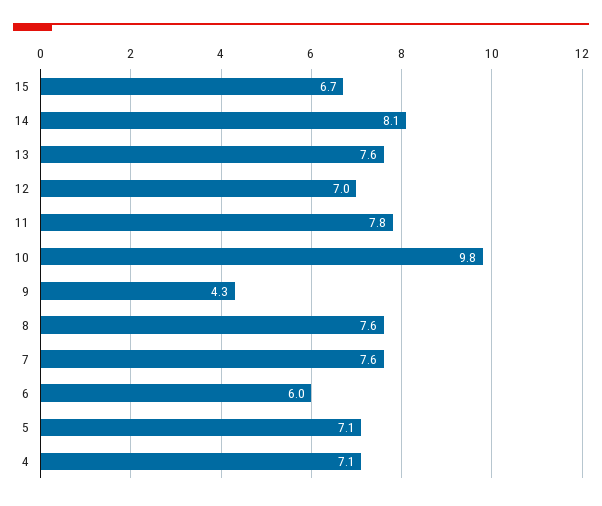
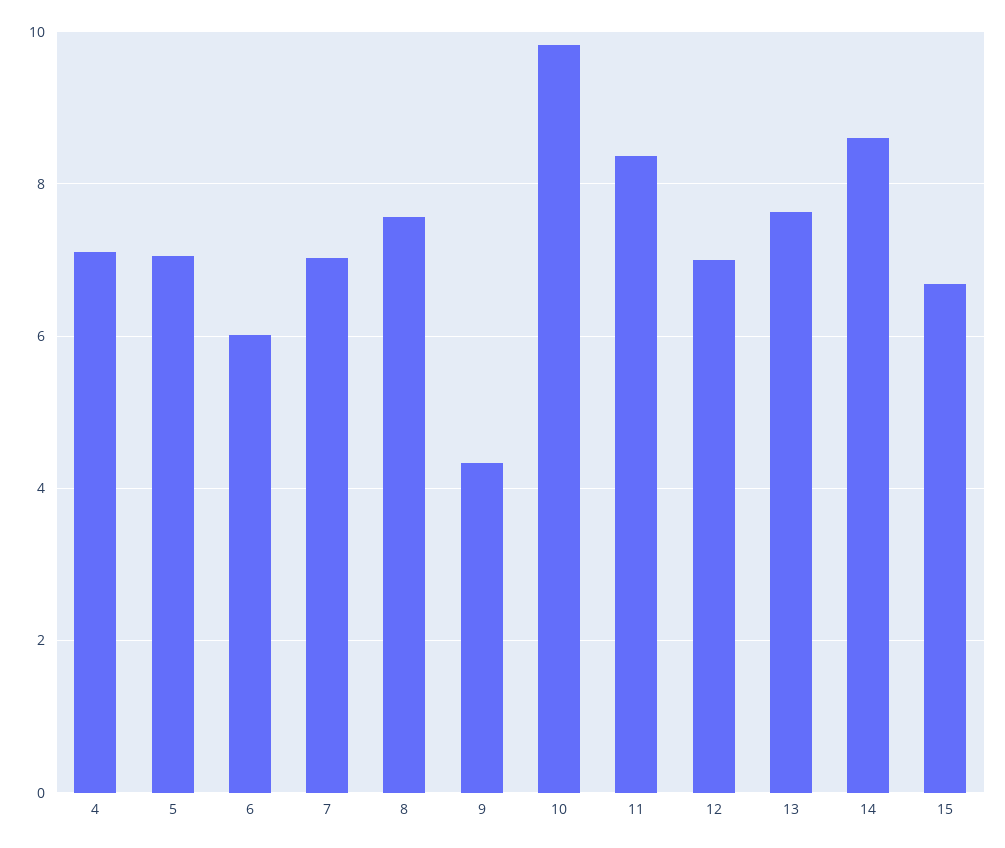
14: 8.1 -> 8.6
11: 7.8 -> 8.4
7: 7.6 -> 7

